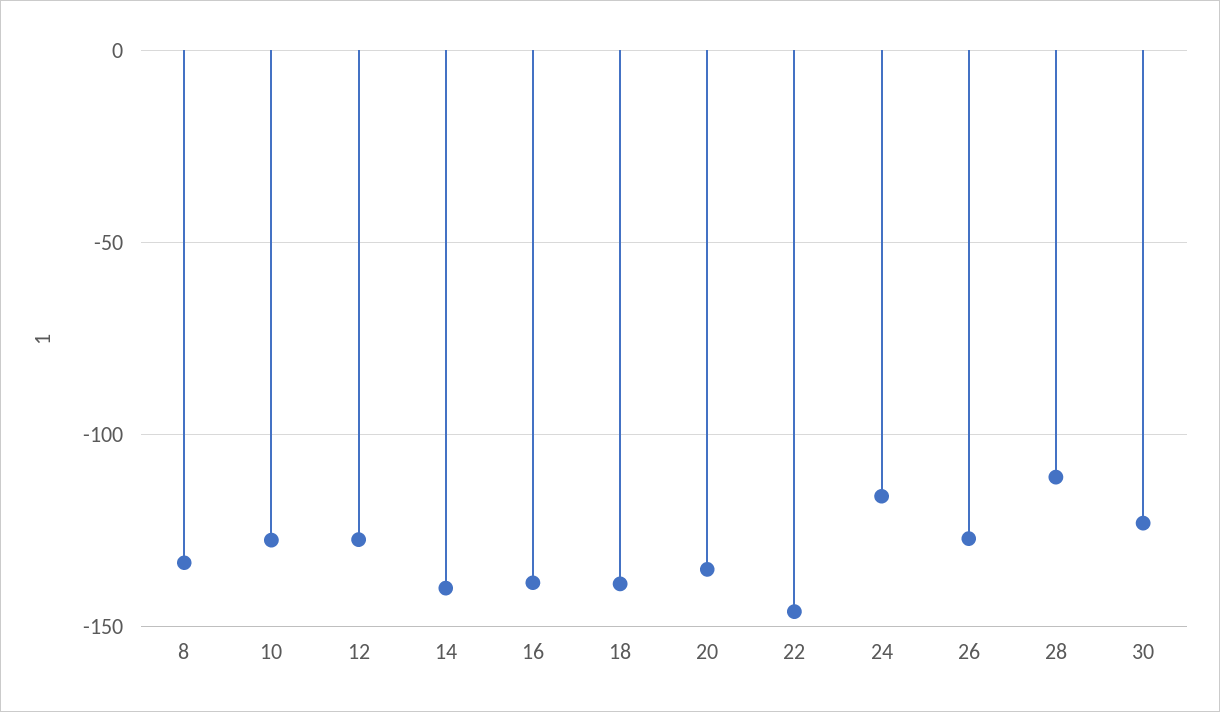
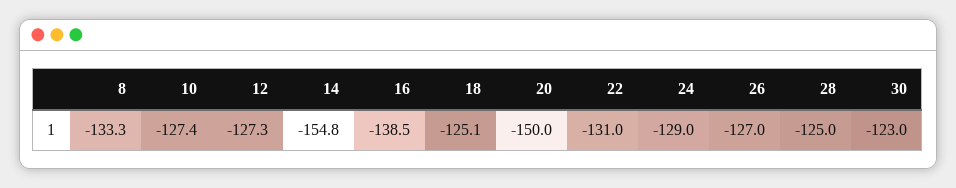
14: -140 -> -154.8
18: -140 -> -125.1
20: -135 -> -150
22: -145 -> -131
24: -115 -> -129
28: -110 -> -125

